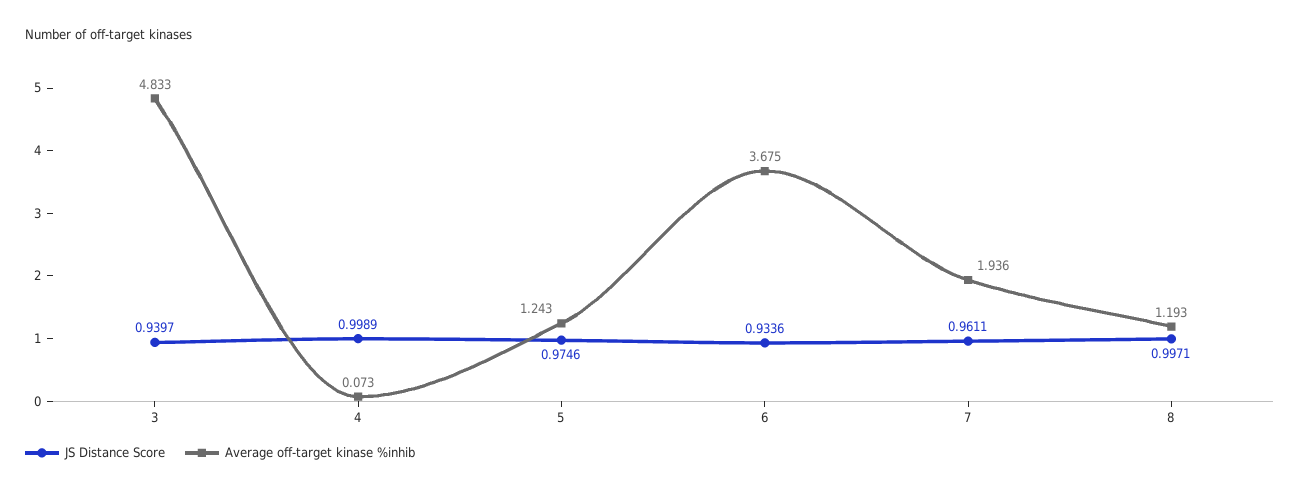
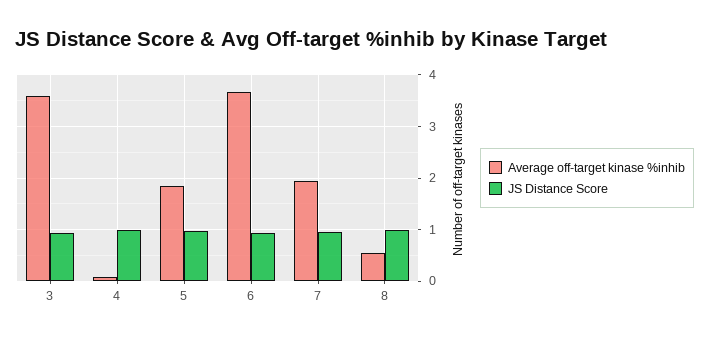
Average off-target kinase %inhib, 3: 4.833 -> 3.6
Average off-target kinase %inhib, 5: 1.243 -> 1.8
Average off-target kinase %inhib, 8: 1.193 -> 0.6

